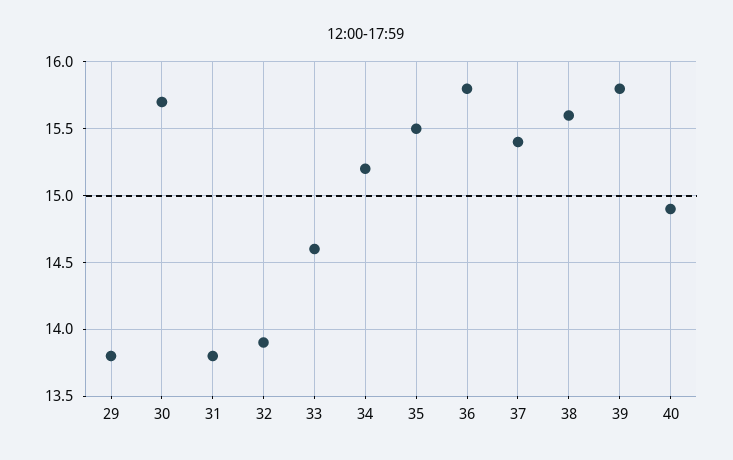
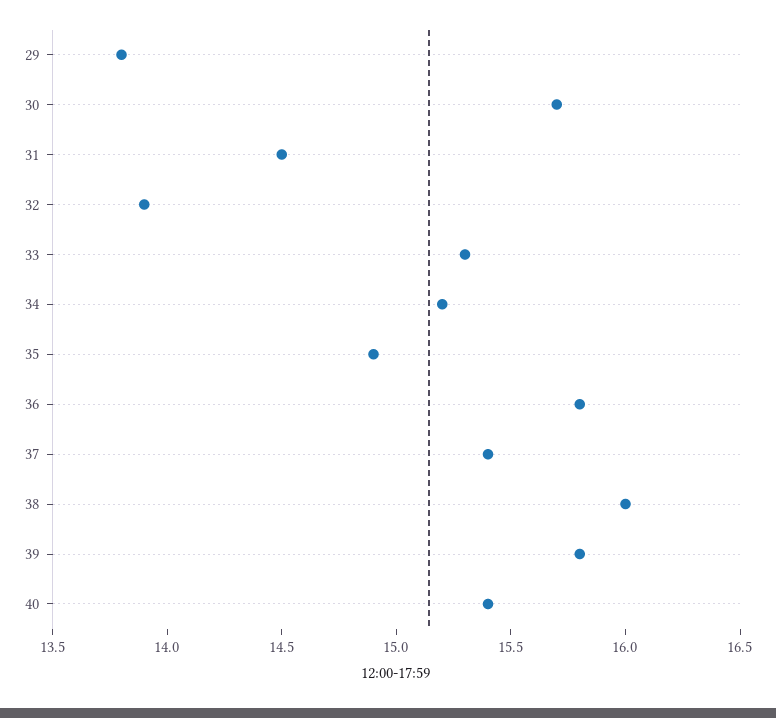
31: 13.8 -> 14.5
33: 14.6 -> 15.3
35: 15.5 -> 14.9
38: 15.6 -> 16
40: 14.9 -> 15.4

